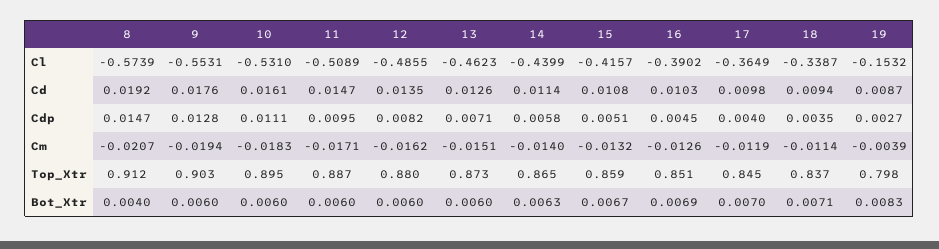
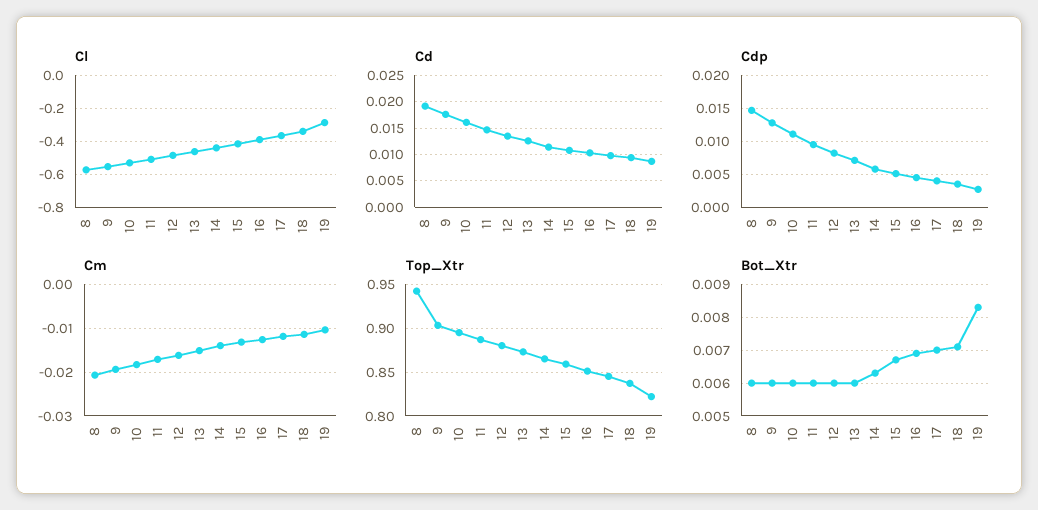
Cl, 19: -0.1532 -> -0.3
Cm, 19: -0.0039 -> -0.01
Top_Xtr, 8: 0.912 -> 0.94
Top_Xtr, 19: 0.798 -> 0.82
Bot_Xtr, 8: 0.004 -> 0.006

